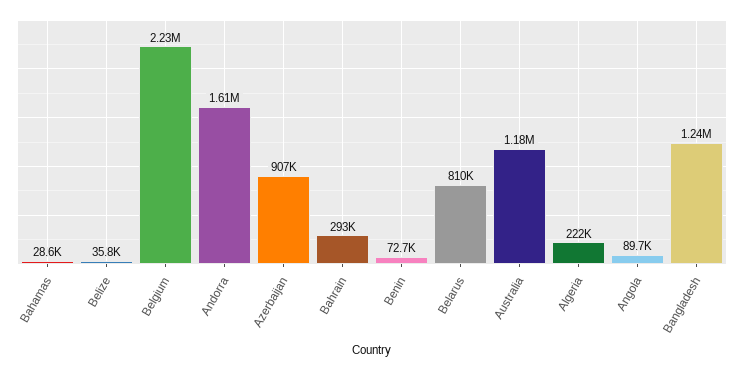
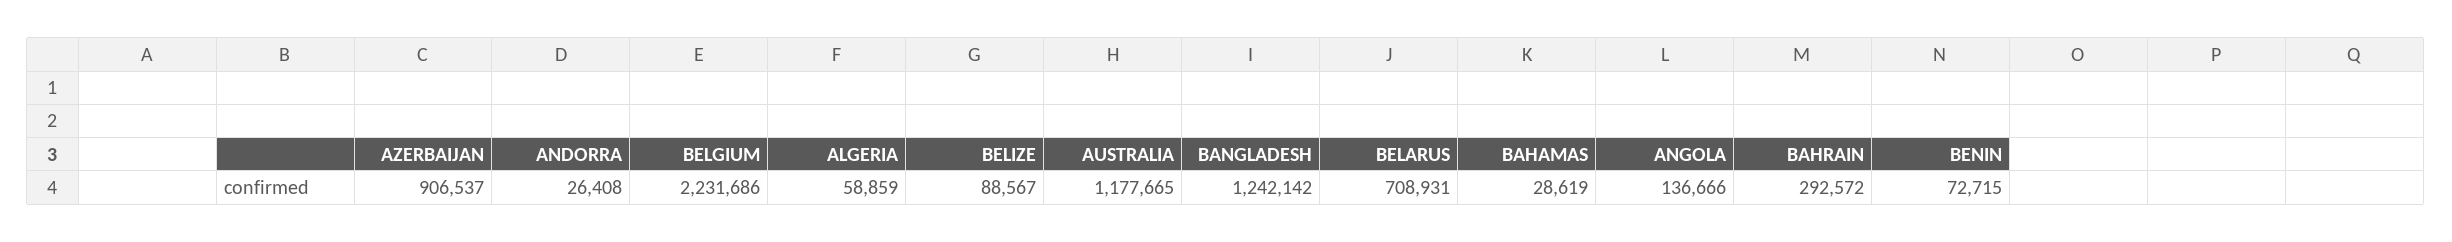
Belize: 35800 -> 88567
Andorra: 1610000 -> 26408
Belarus: 810000 -> 708931
Algeria: 222000 -> 58859
Angola: 89700 -> 136666

